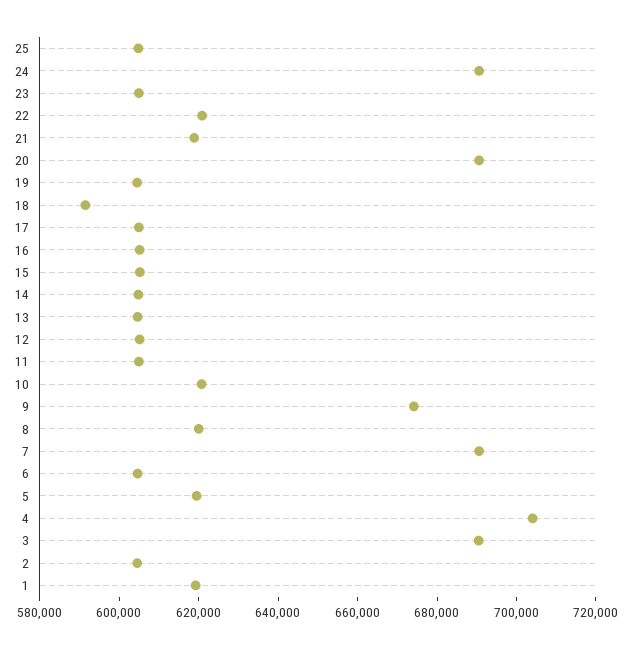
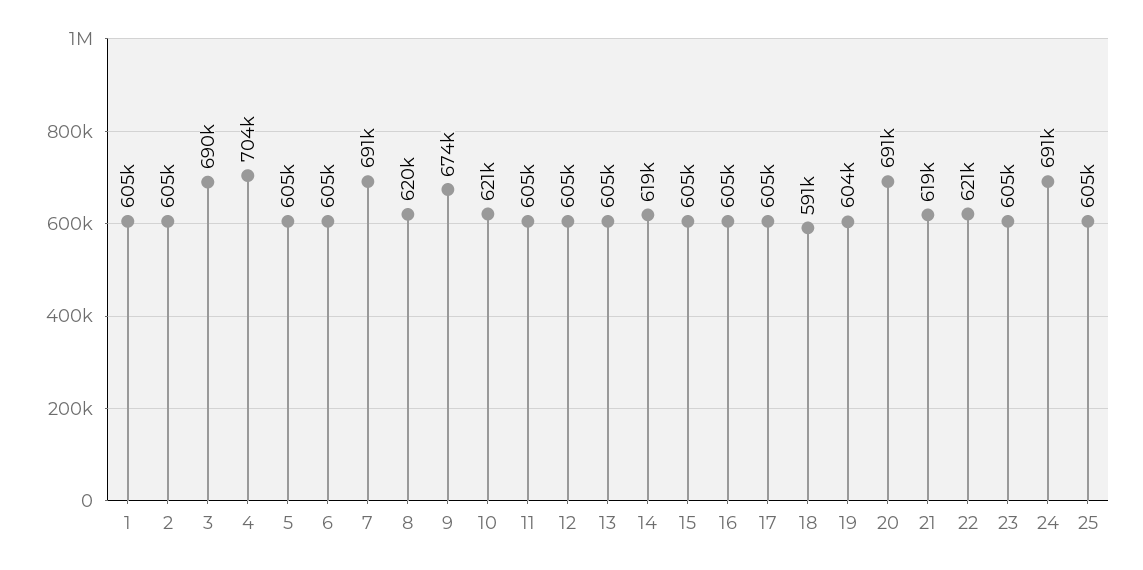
14: 605000 -> 619000
5: 620000 -> 605000
1: 620000 -> 605000

